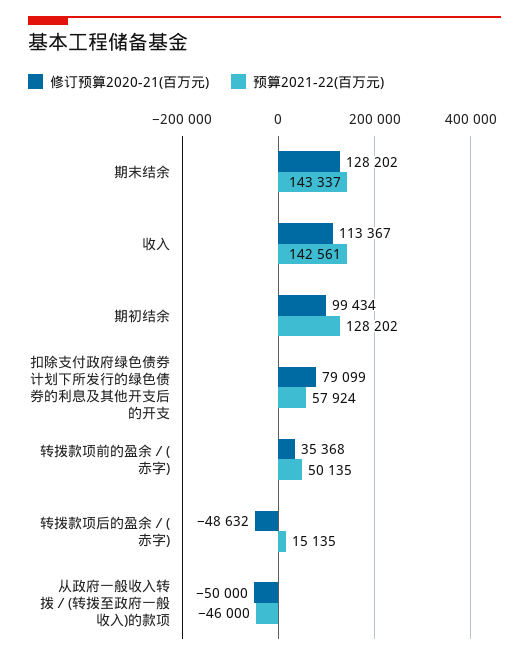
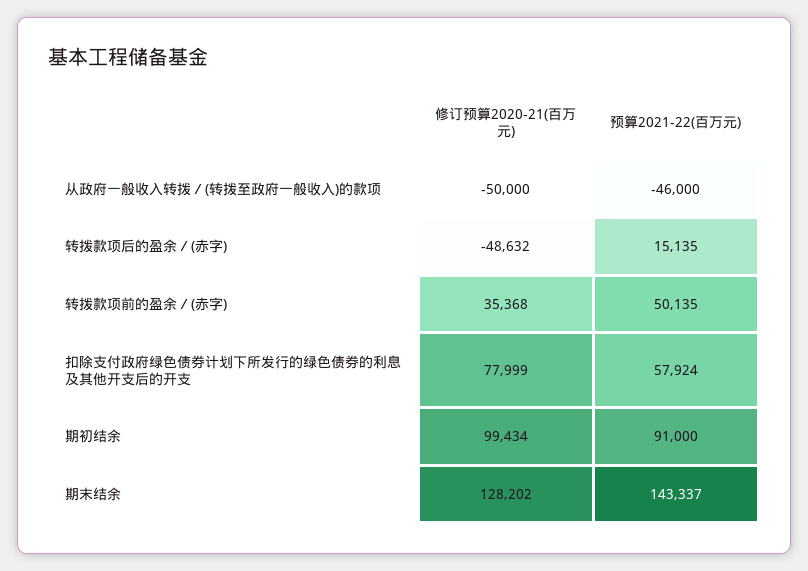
修订预算2020-21(百万元), 收入: 113367 -> none
预算2021-22(百万元), 收入: 142561 -> none
预算2021-22(百万元), 期初结余: 128202 -> 91000
修订预算2020-21(百万元), 扣除支付政府绿色债券计划下所发行的绿色债券的利息及其他开支后的开支: 79099 -> 77999

